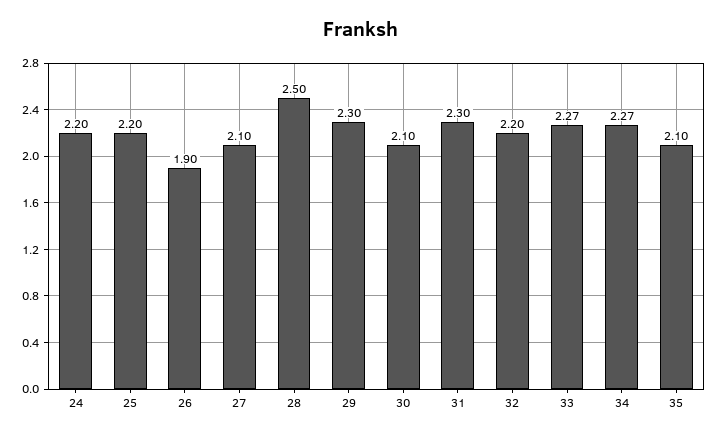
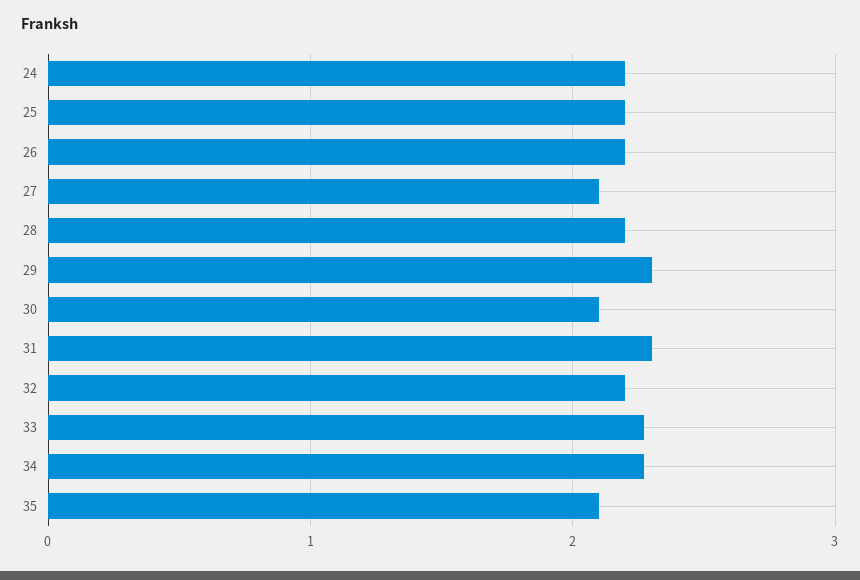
26: 1.9 -> 2.2
28: 2.5 -> 2.2

